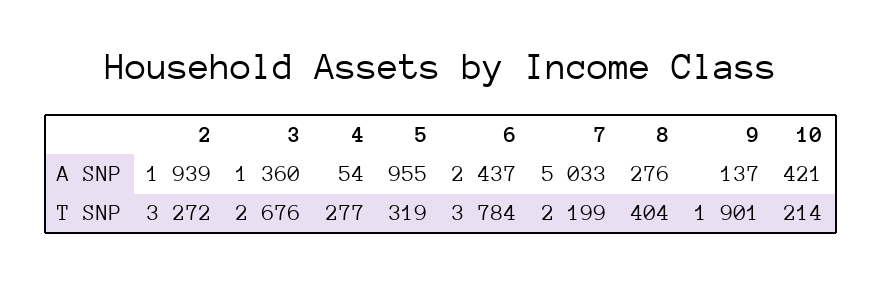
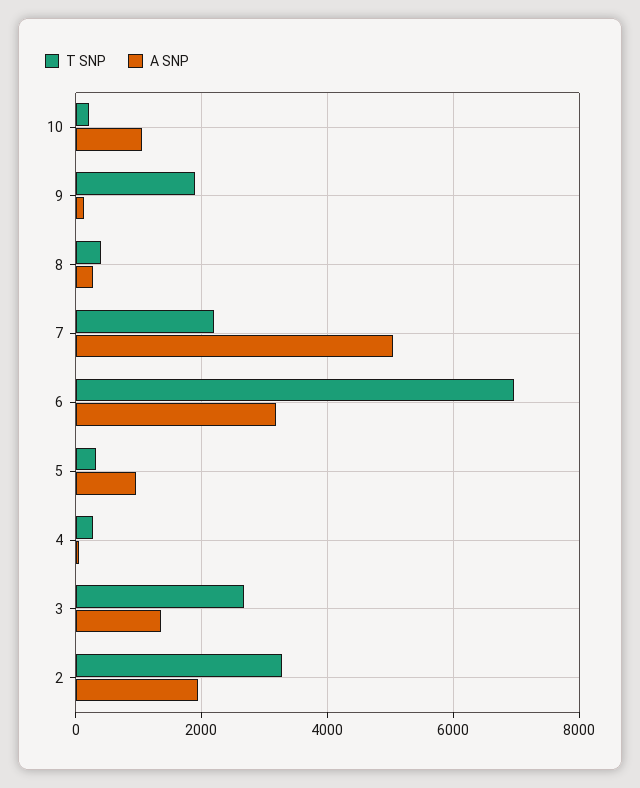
A SNP, 6: 2437 -> 3200
A SNP, 10: 421 -> 1000
T SNP, 6: 3784 -> 7000

